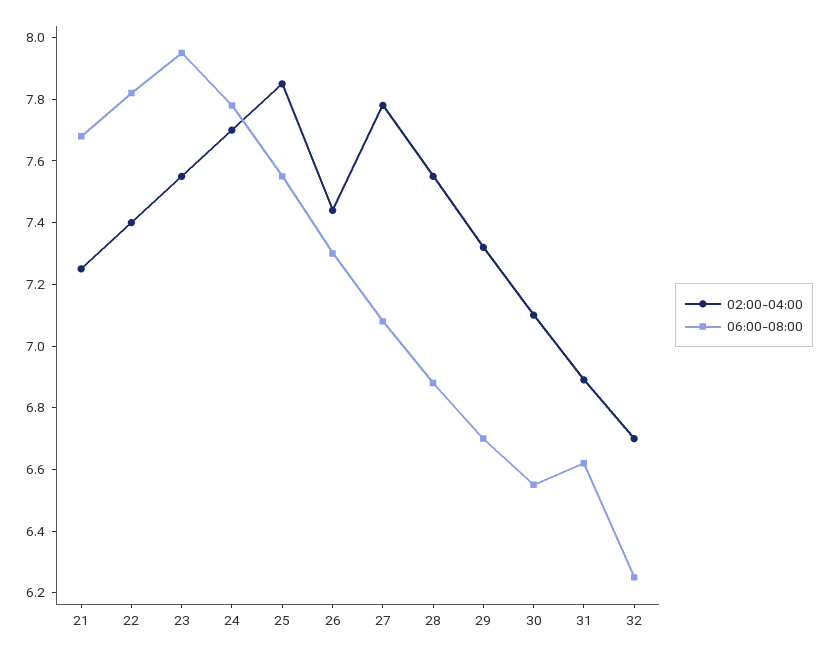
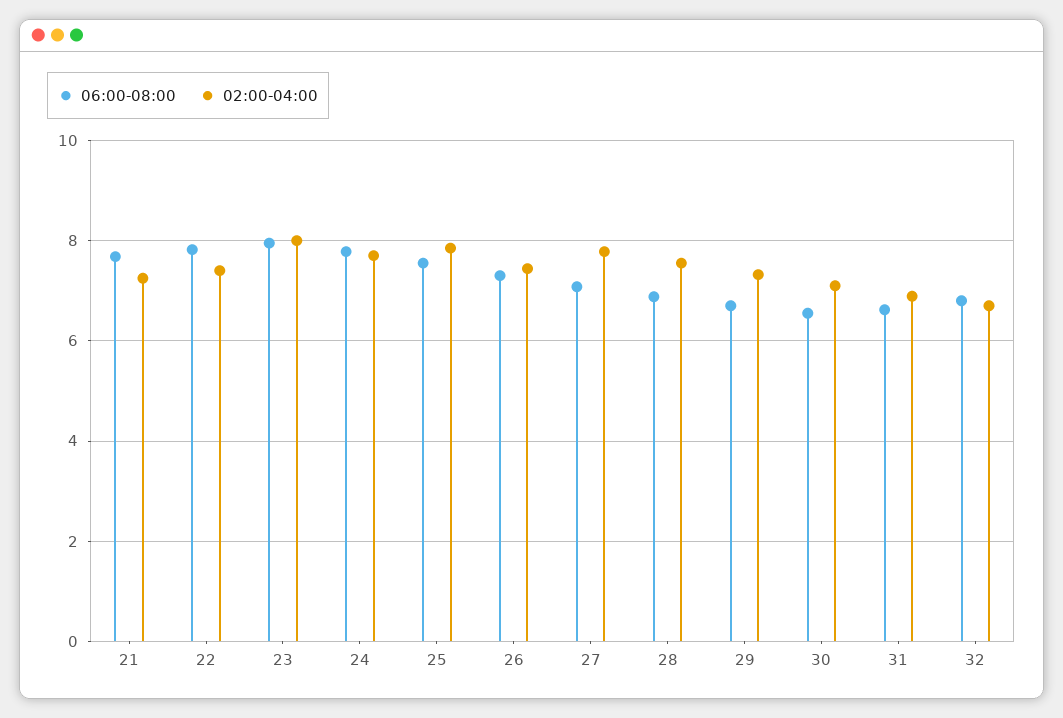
02:00-04:00, 23: 7.55 -> 8
06:00-08:00, 32: 6.25 -> 6.8

